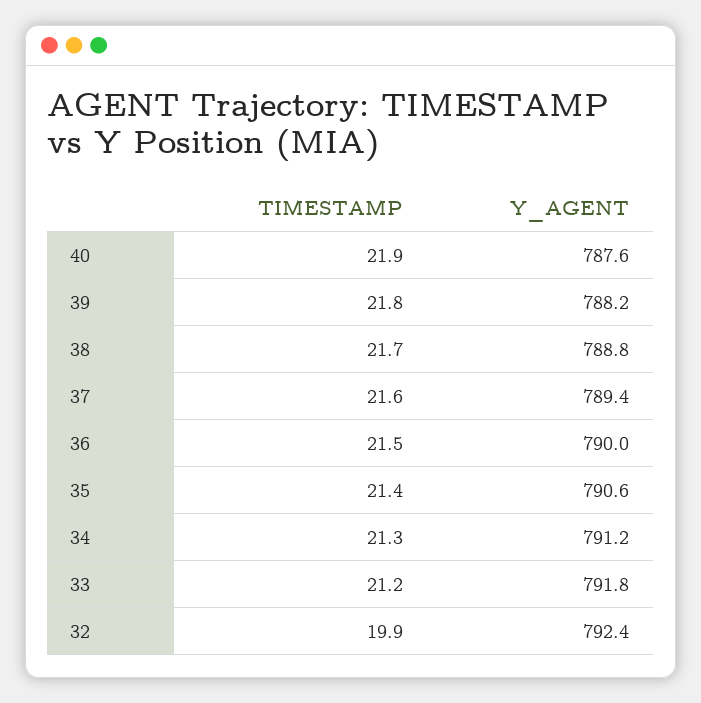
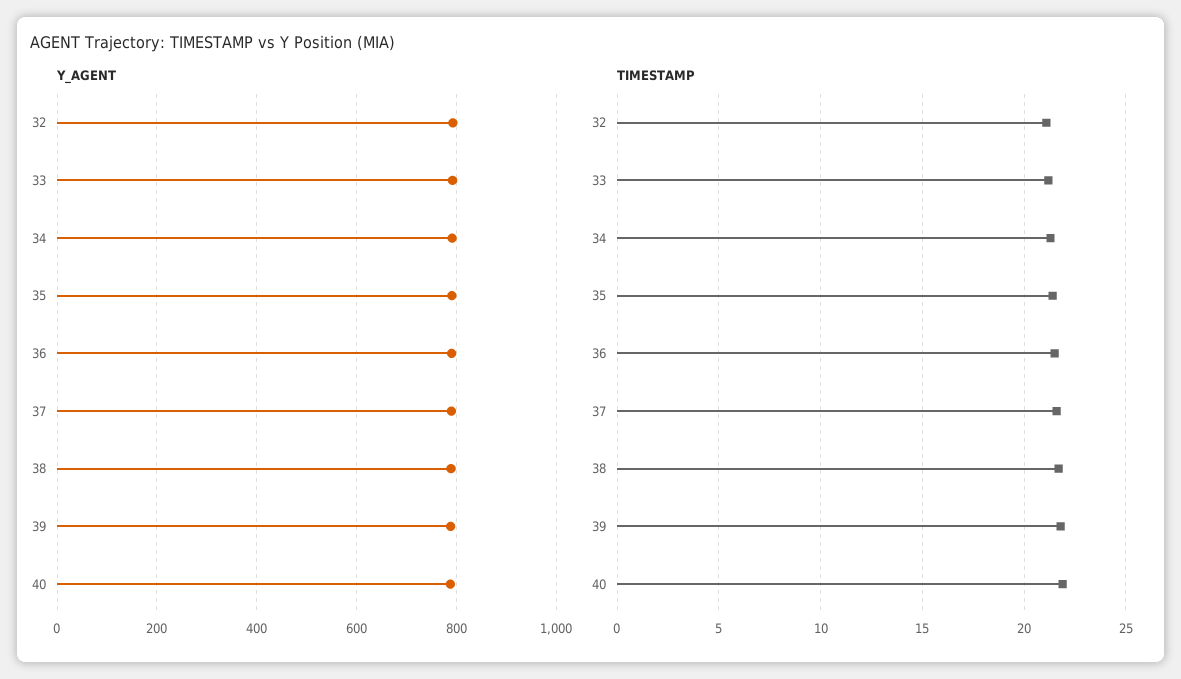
TIMESTAMP, 32: 19.9 -> 21

